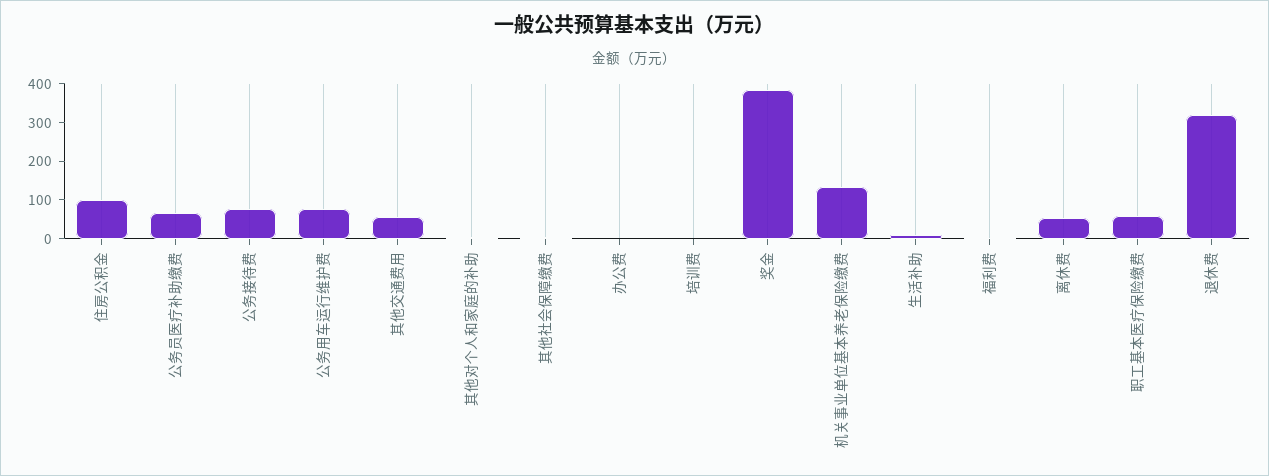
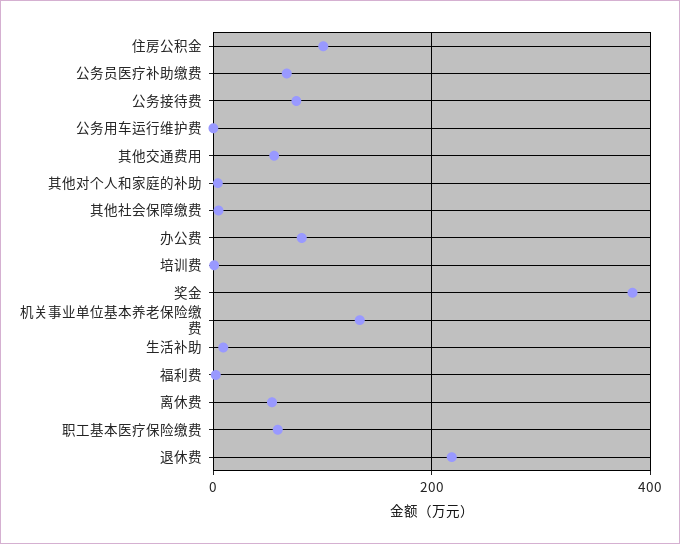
公务用车运行维护费: 75 -> 0
办公费: 0 -> 80
退休费: 325 -> 220

